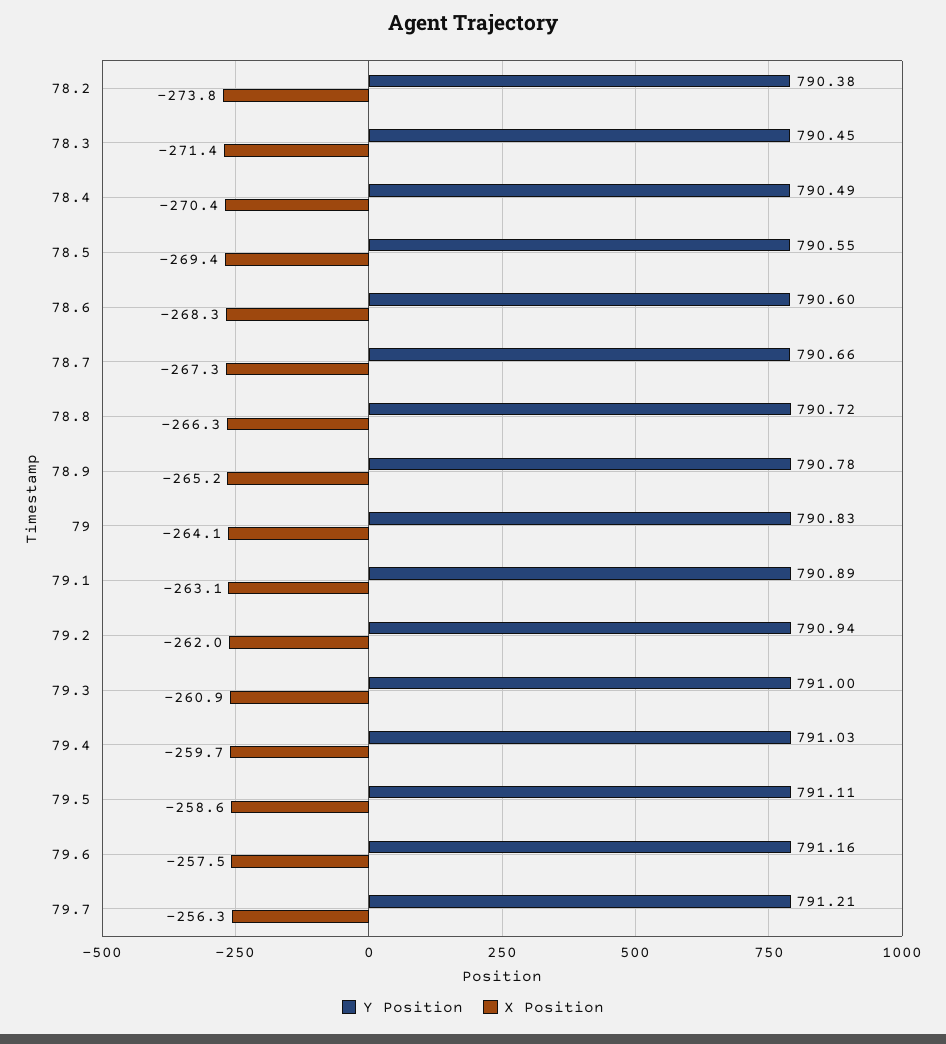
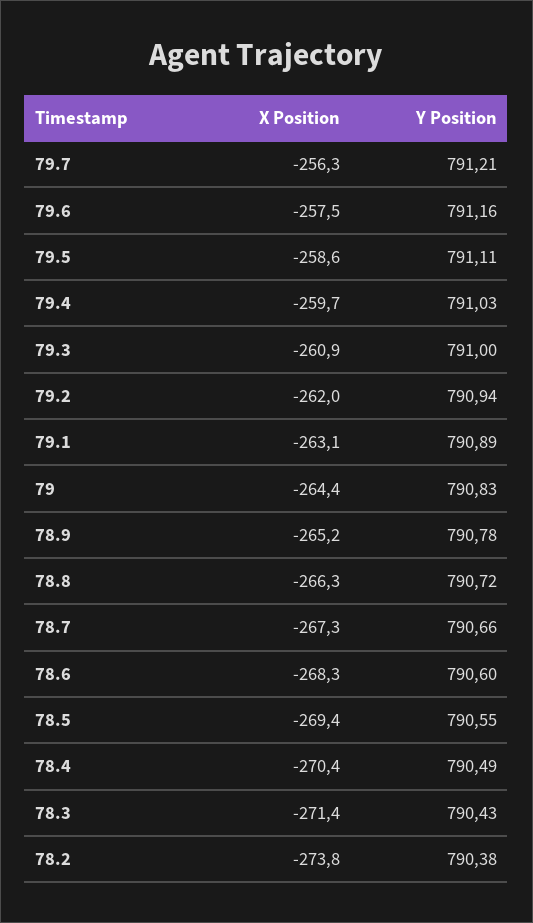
Y Position, 78.3: 790.45 -> 790.43
X Position, 79: -264.1 -> -264.4

